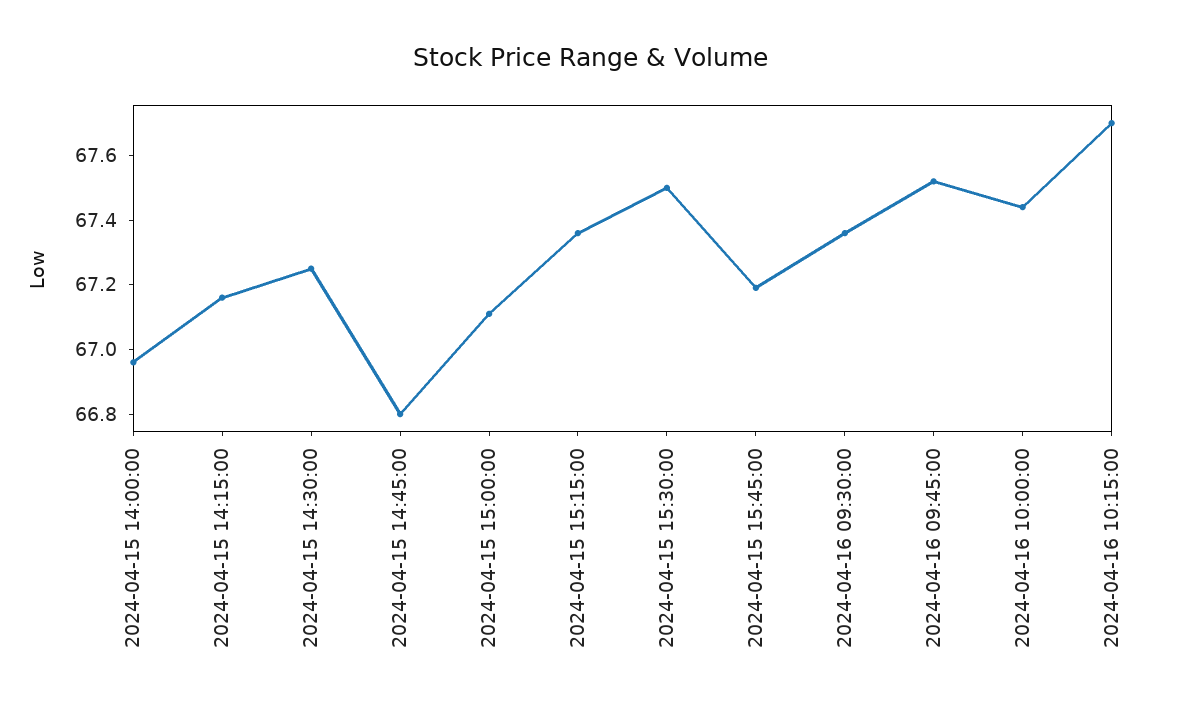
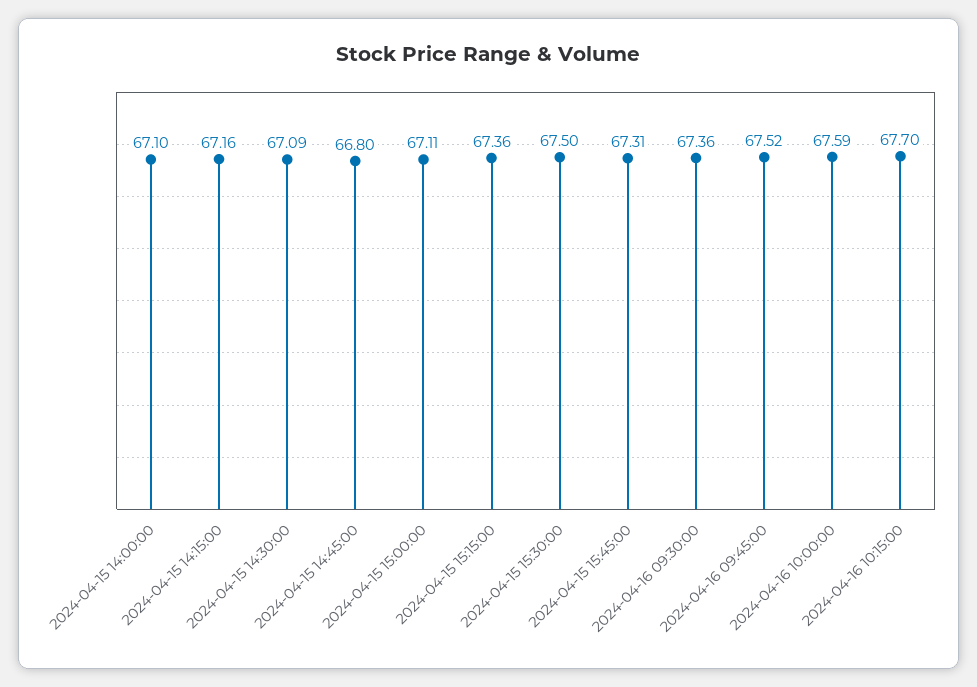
2024-04-15 14:00:00: 66.95 -> 67.1
2024-04-15 14:30:00: 67.25 -> 67.09
2024-04-15 15:45:00: 67.2 -> 67.31
2024-04-16 10:00:00: 67.45 -> 67.59

